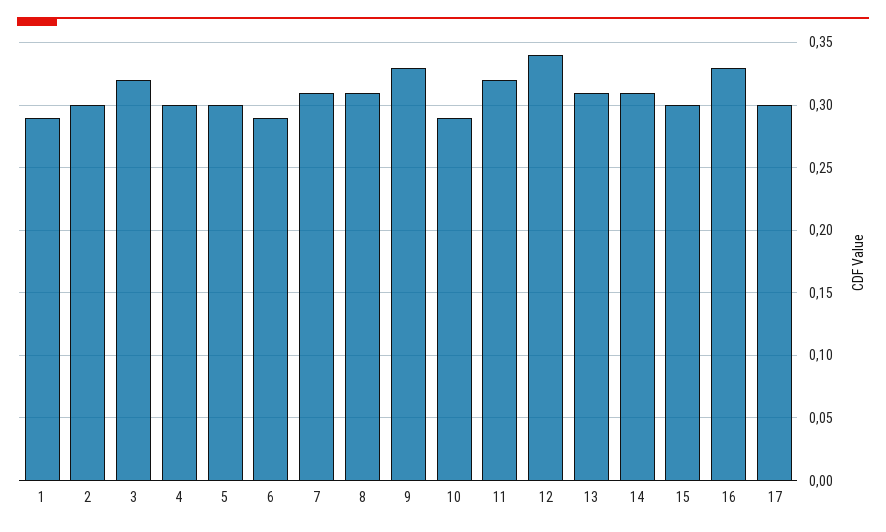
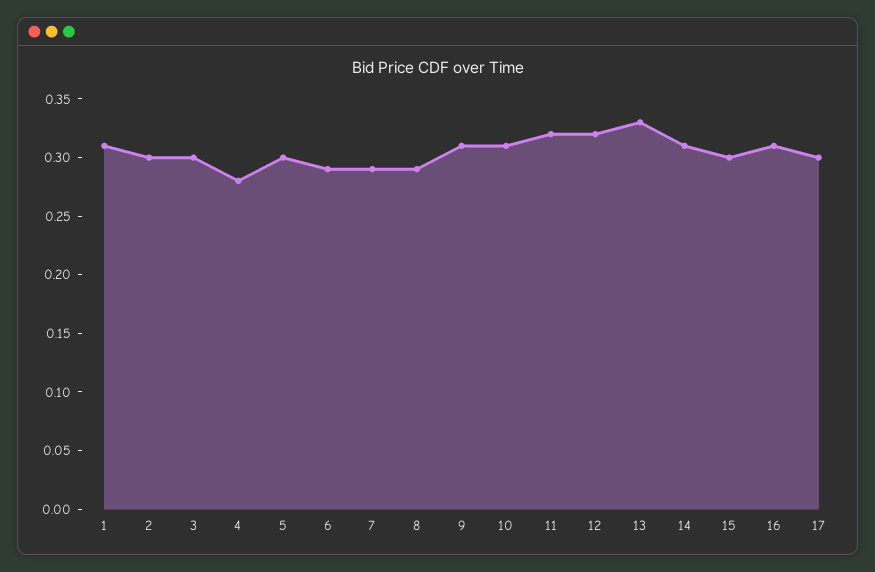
1: 0.29 -> 0.31
3: 0.32 -> 0.3
4: 0.3 -> 0.28
7: 0.31 -> 0.29
8: 0.31 -> 0.29
9: 0.33 -> 0.31
10: 0.29 -> 0.31
12: 0.34 -> 0.32
13: 0.31 -> 0.33
16: 0.33 -> 0.31

